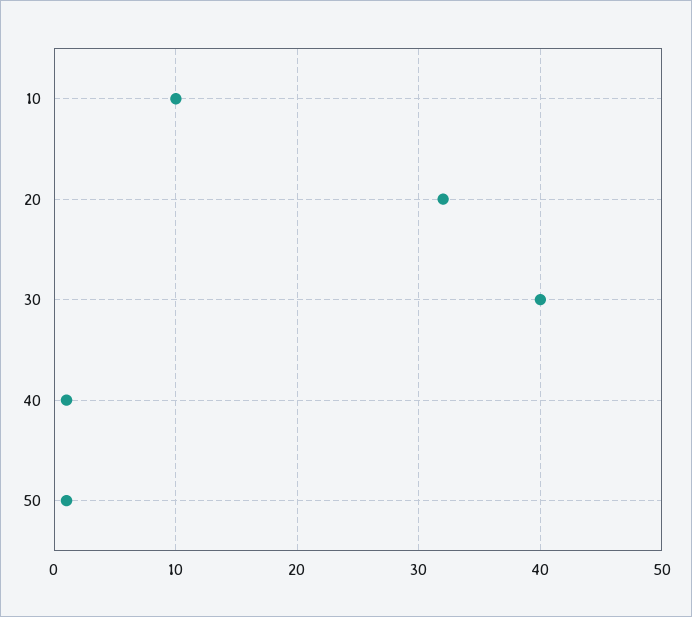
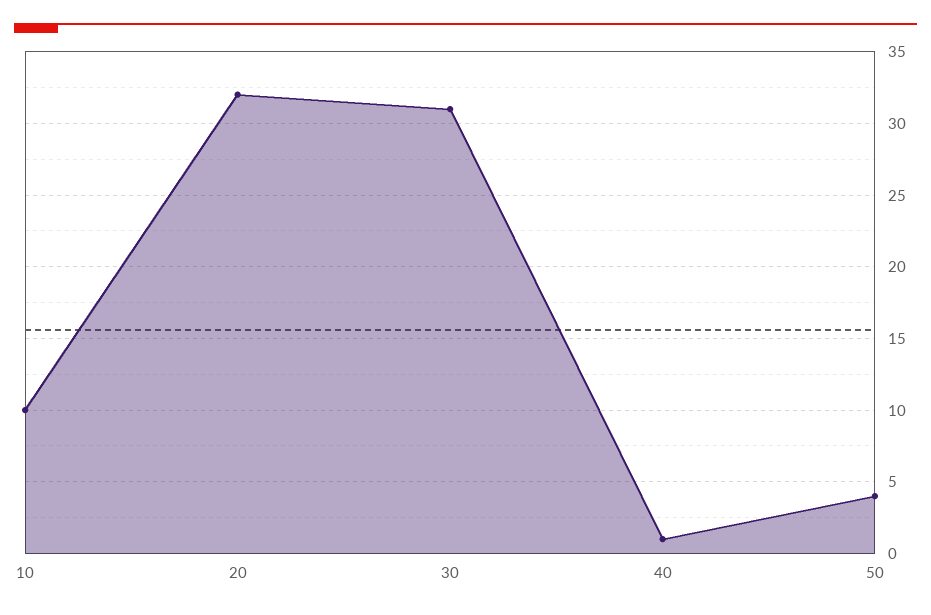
30: 40 -> 31
50: 1 -> 4

